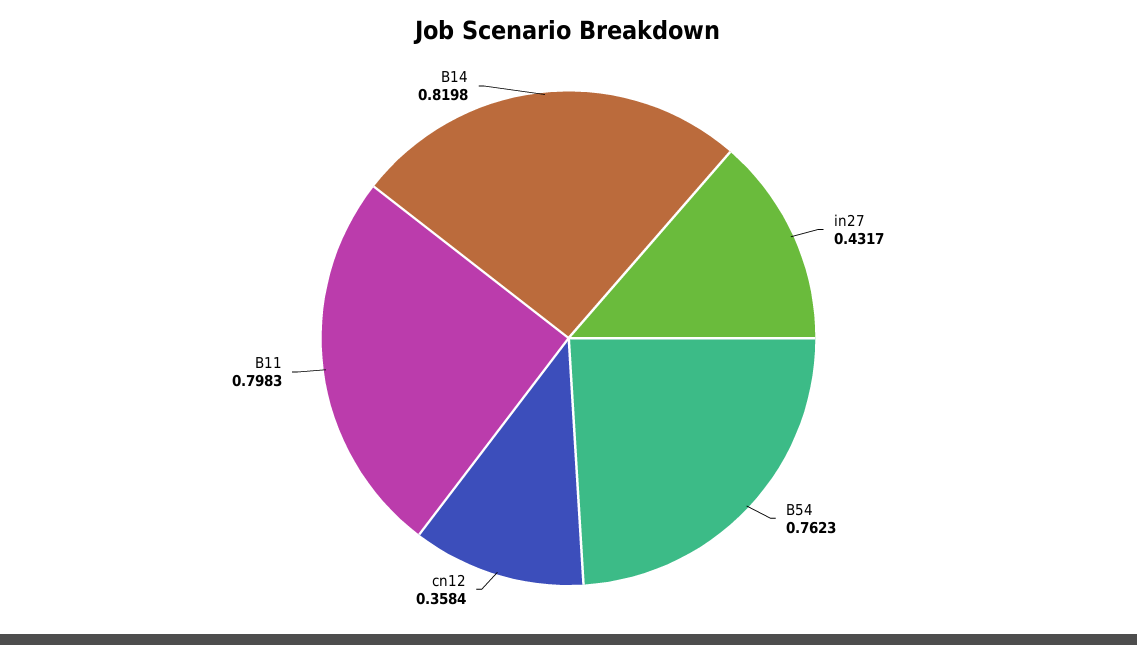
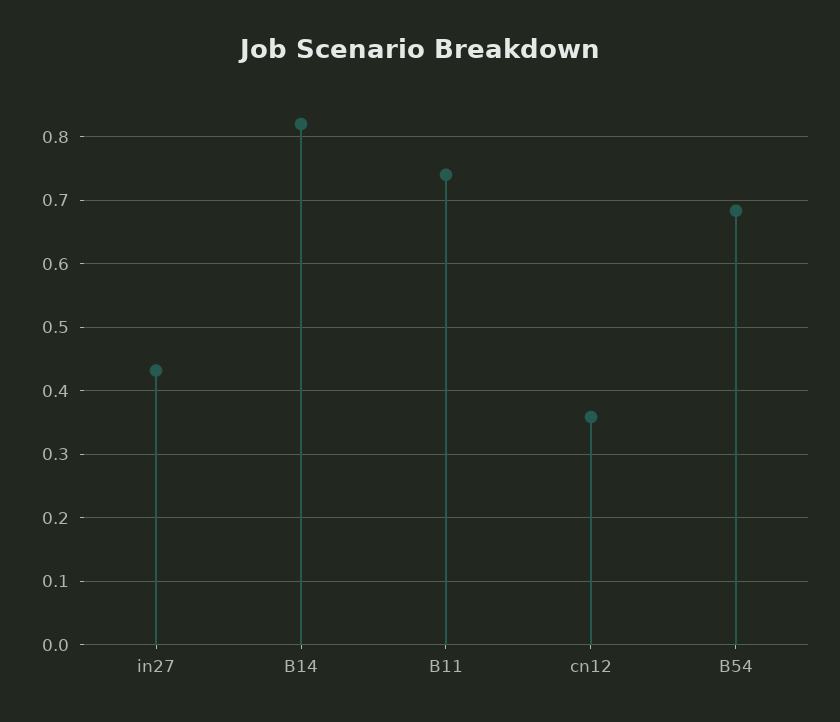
B54: 0.7623 -> 0.68
B11: 0.7983 -> 0.74

